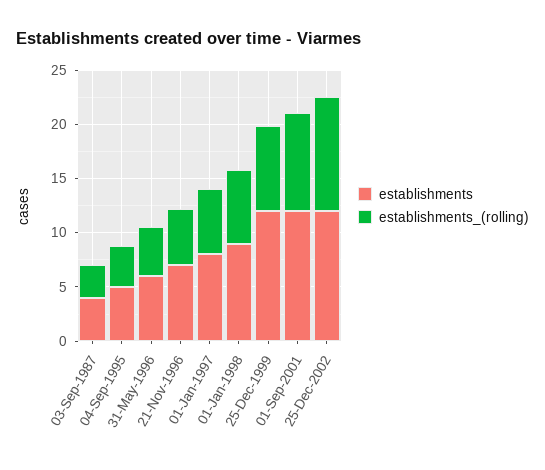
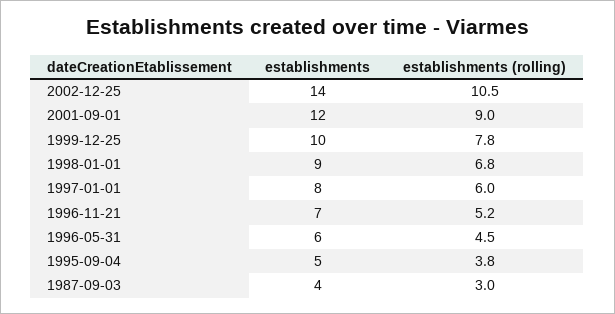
establishments, 25-Dec-1999: 12 -> 10
establishments, 25-Dec-2002: 12 -> 14

